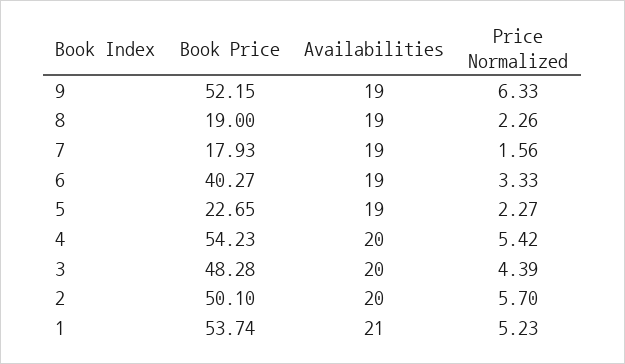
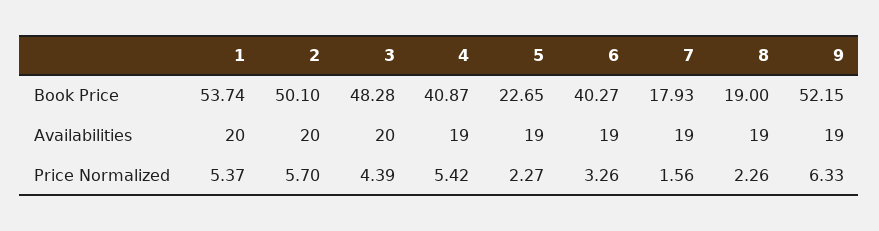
Price Normalized, 6: 3.33 -> 3.26
Book Price, 4: 54.23 -> 40.87
Availabilities, 4: 20 -> 19
Availabilities, 1: 21 -> 20
Price Normalized, 1: 5.23 -> 5.37

